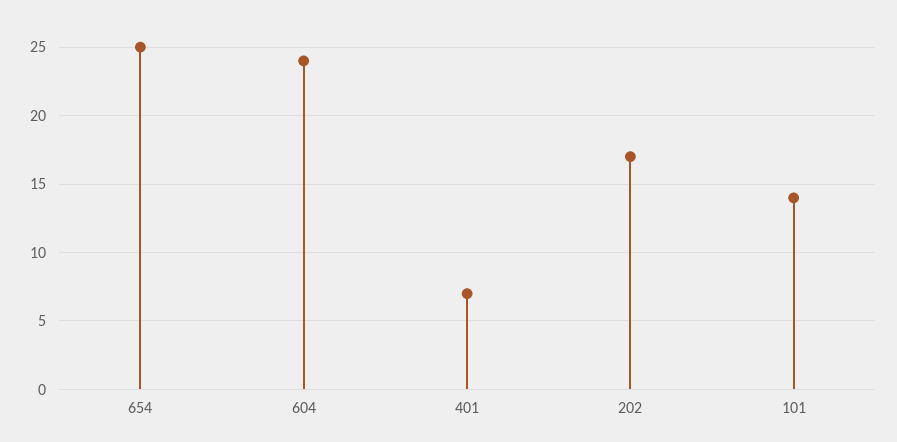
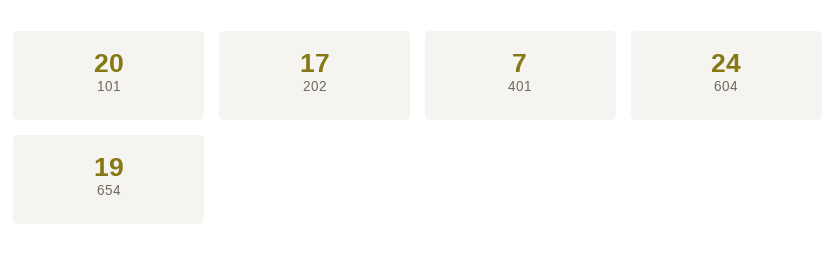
654: 25 -> 19
101: 14 -> 20

